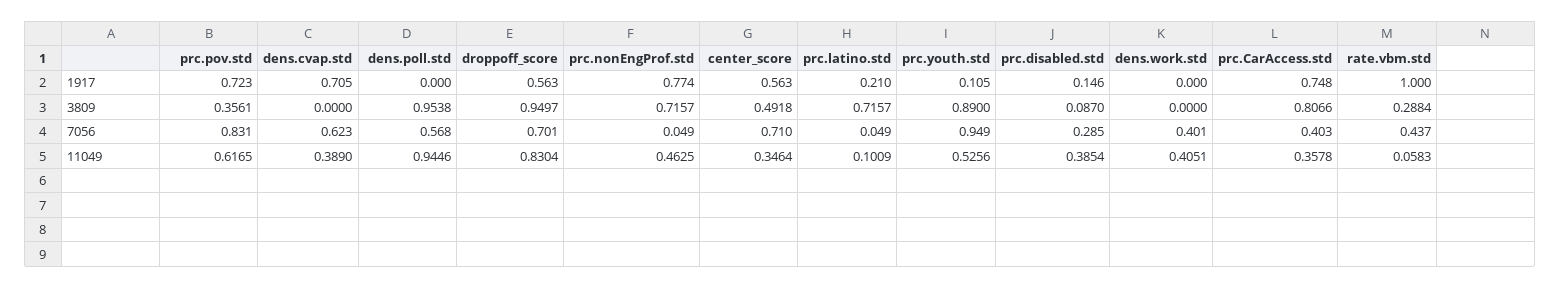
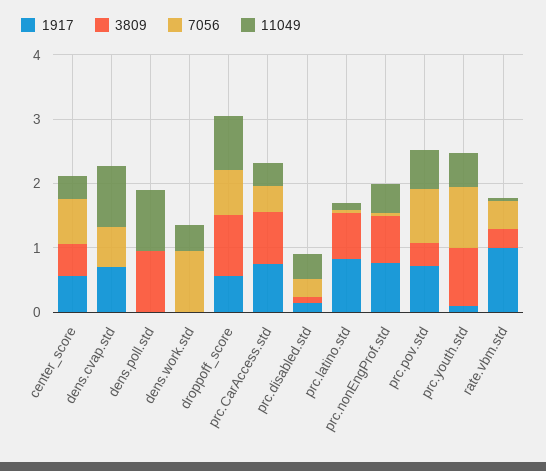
1917, prc.latino.std: 0.21 -> 0.8
7056, dens.poll.std: 0.568 -> 0
7056, dens.work.std: 0.401 -> 1
11049, dens.cvap.std: 0.389 -> 1

